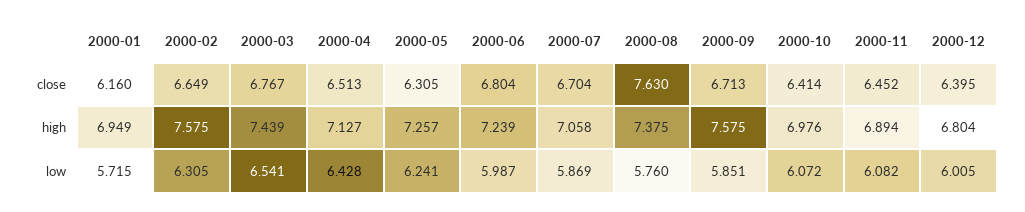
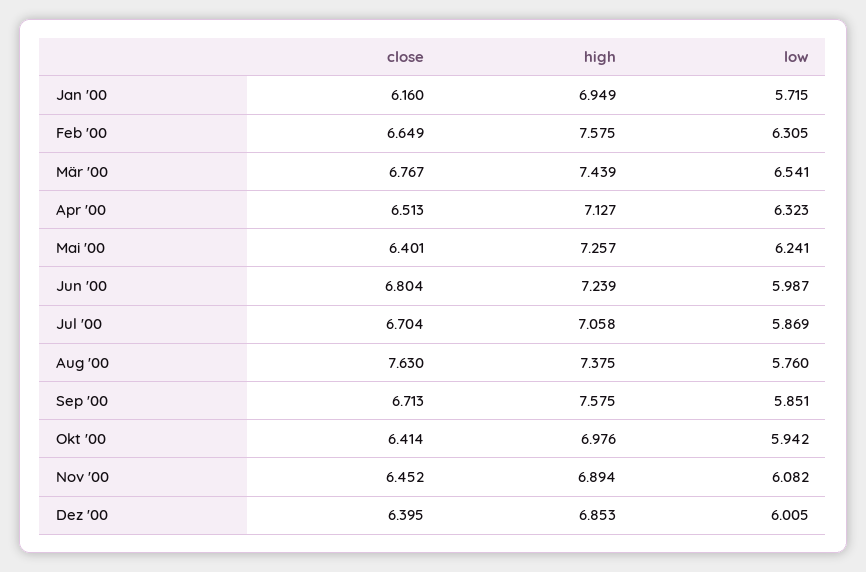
2000-05, close: 6.305 -> 6.401
2000-12, high: 6.804 -> 6.853
2000-04, low: 6.428 -> 6.323
2000-10, low: 6.072 -> 5.942

